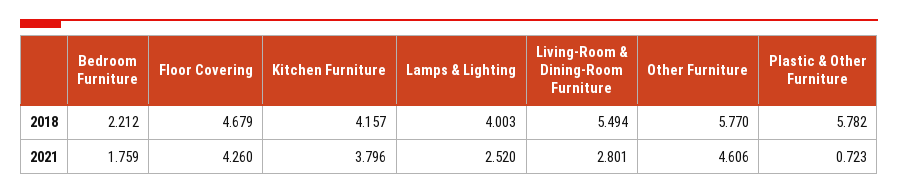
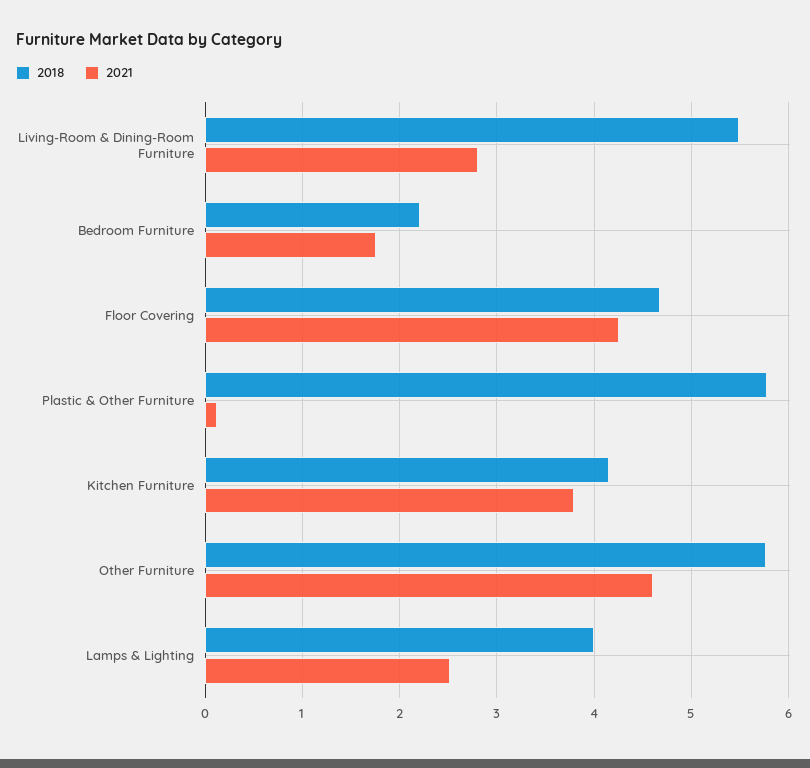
2021, Plastic & Other Furniture: 0.723 -> 0.1

